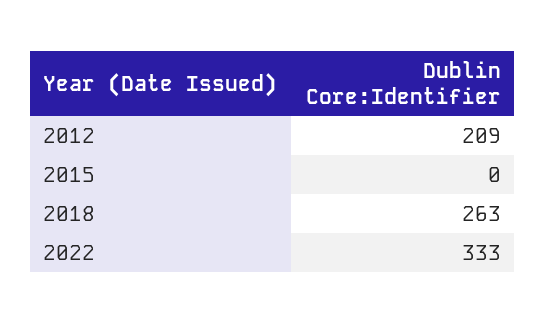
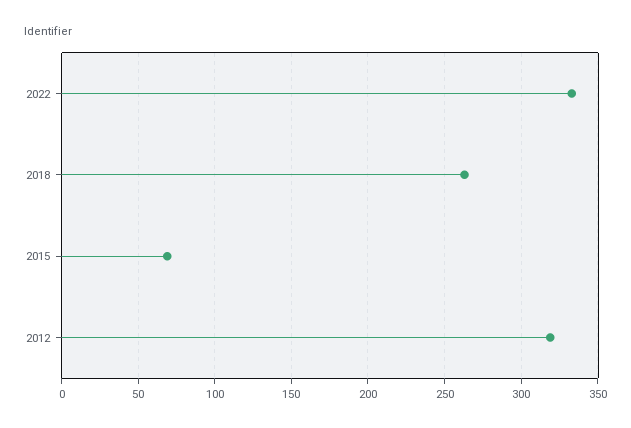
2012: 209 -> 320
2015: 0 -> 70

